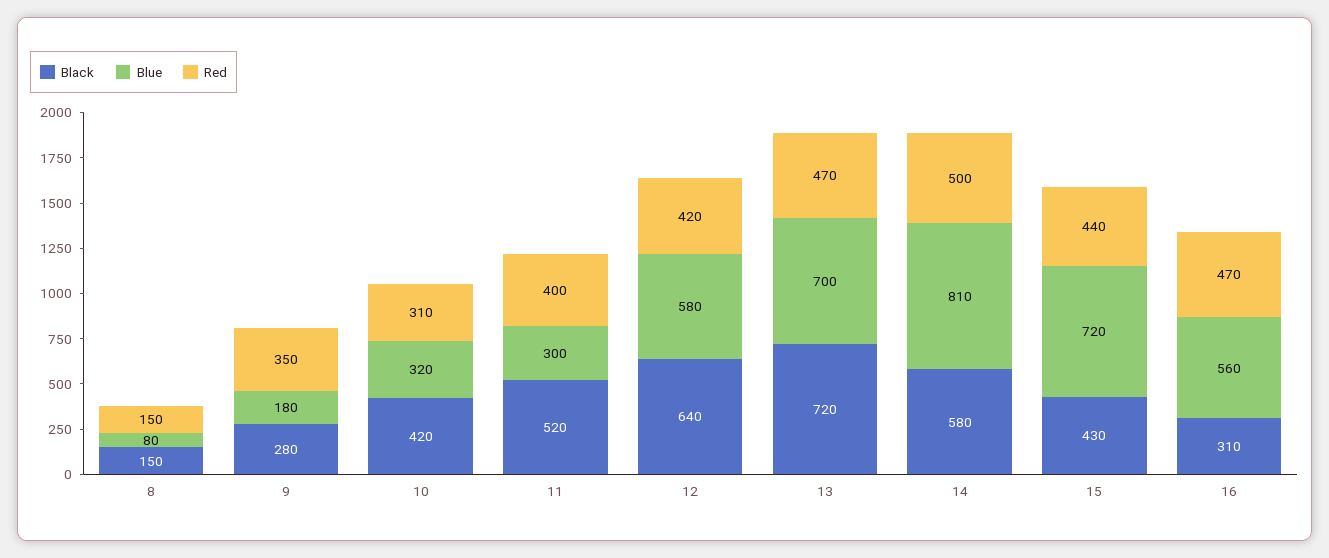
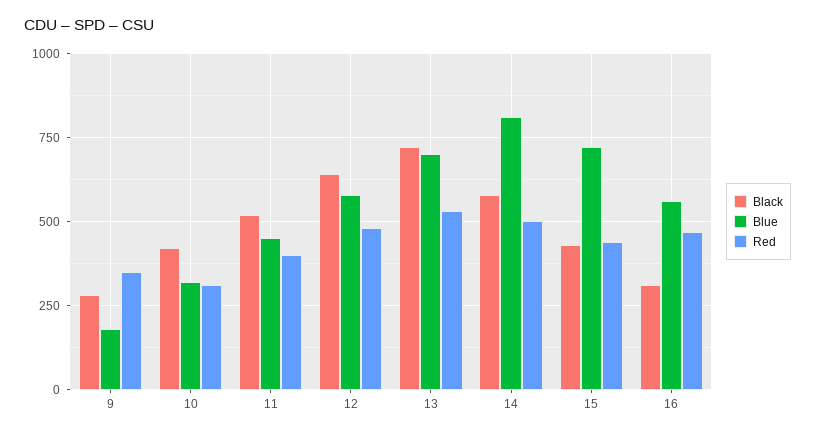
Black, 8: 150 -> none
Blue, 8: 80 -> none
Red, 8: 150 -> none
Blue, 11: 300 -> 450
Red, 12: 420 -> 475
Red, 13: 470 -> 525

